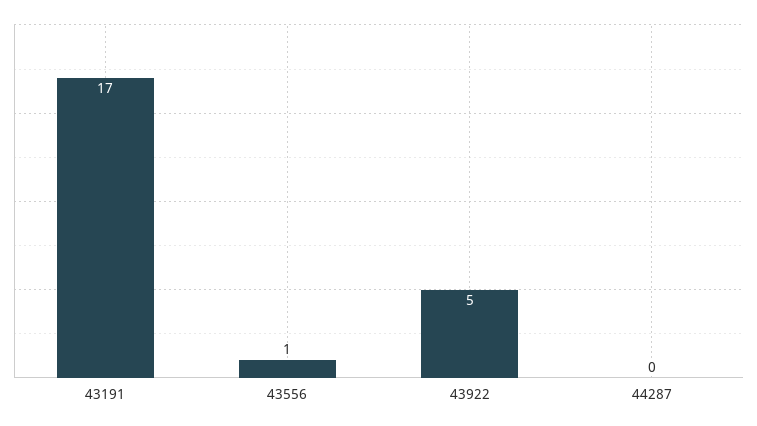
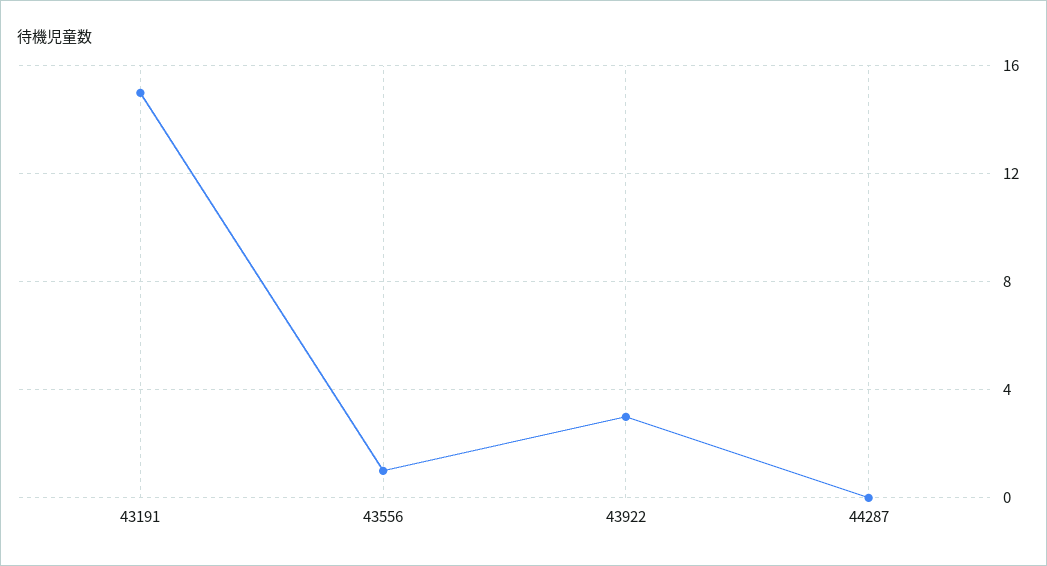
43191: 17 -> 15
43922: 5 -> 3

